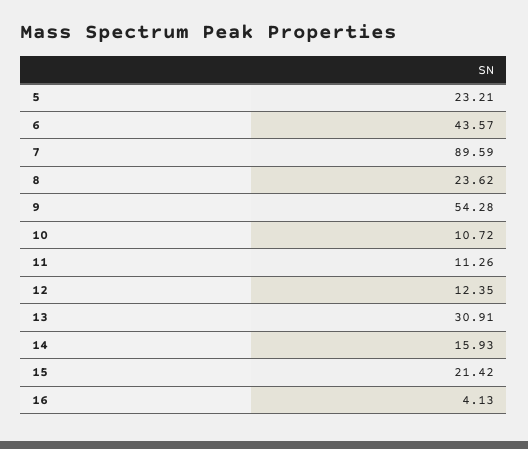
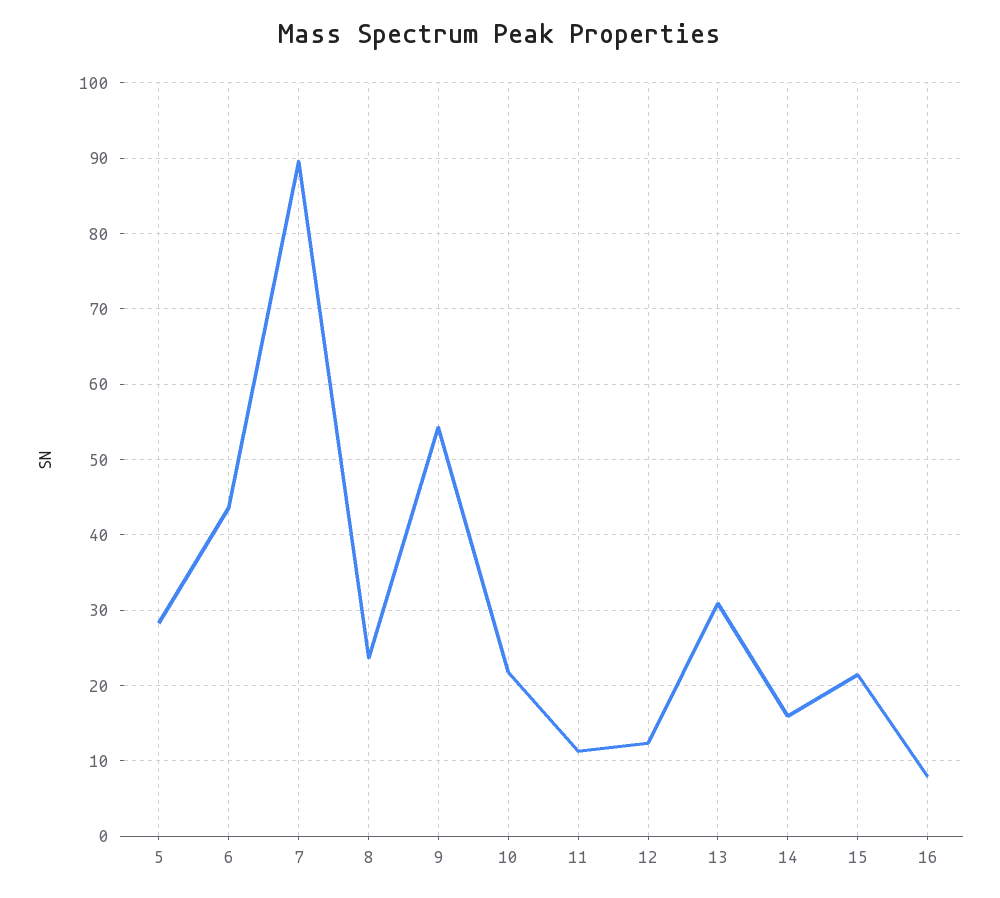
5: 23.21 -> 28
10: 10.72 -> 22
16: 4.13 -> 8

